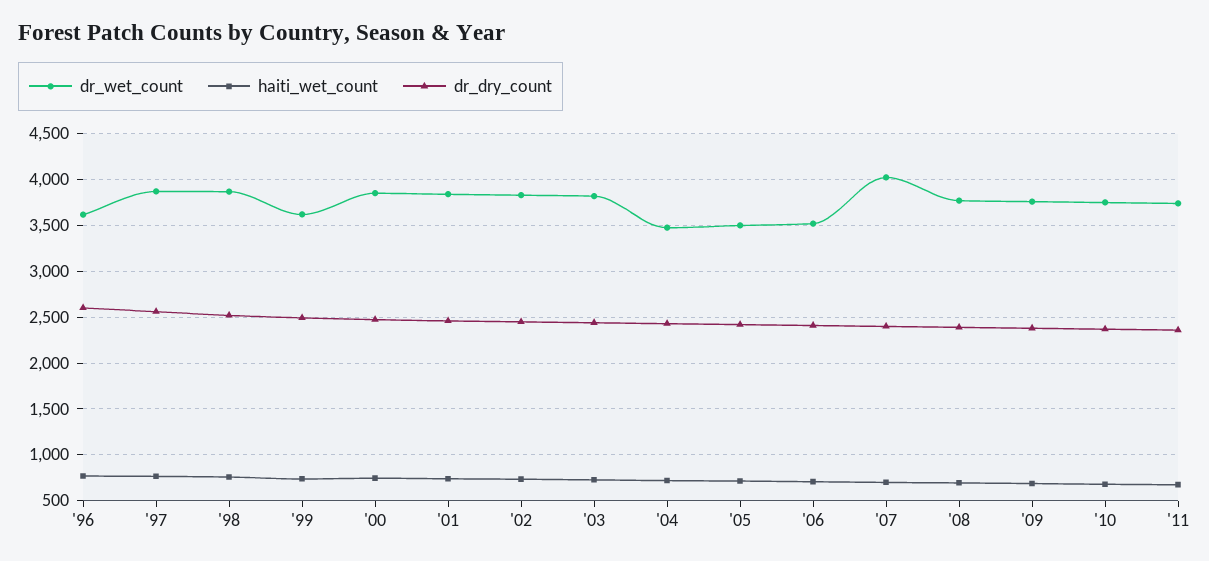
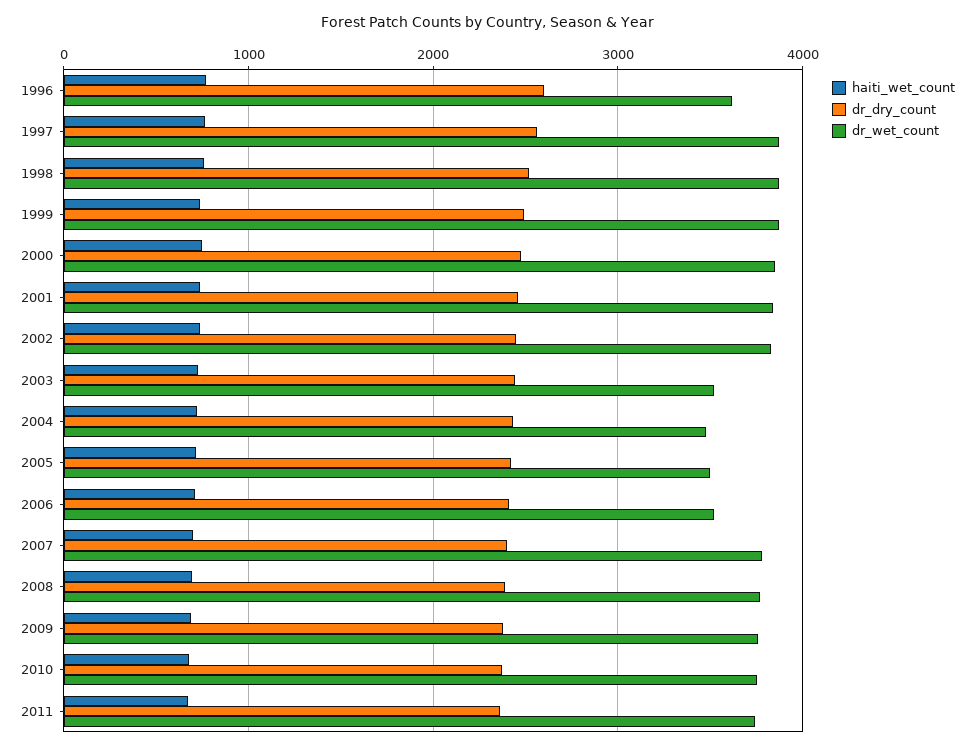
dr_wet_count, '99: 3600 -> 3900
dr_wet_count, '03: 3800 -> 3500
dr_wet_count, '07: 4000 -> 3800

